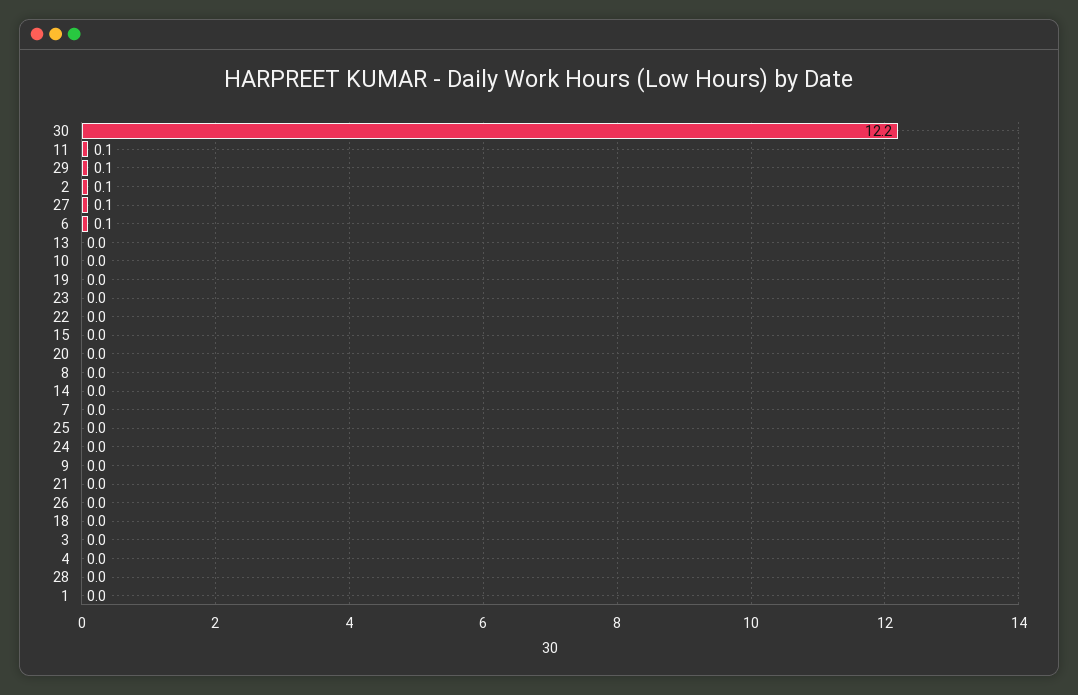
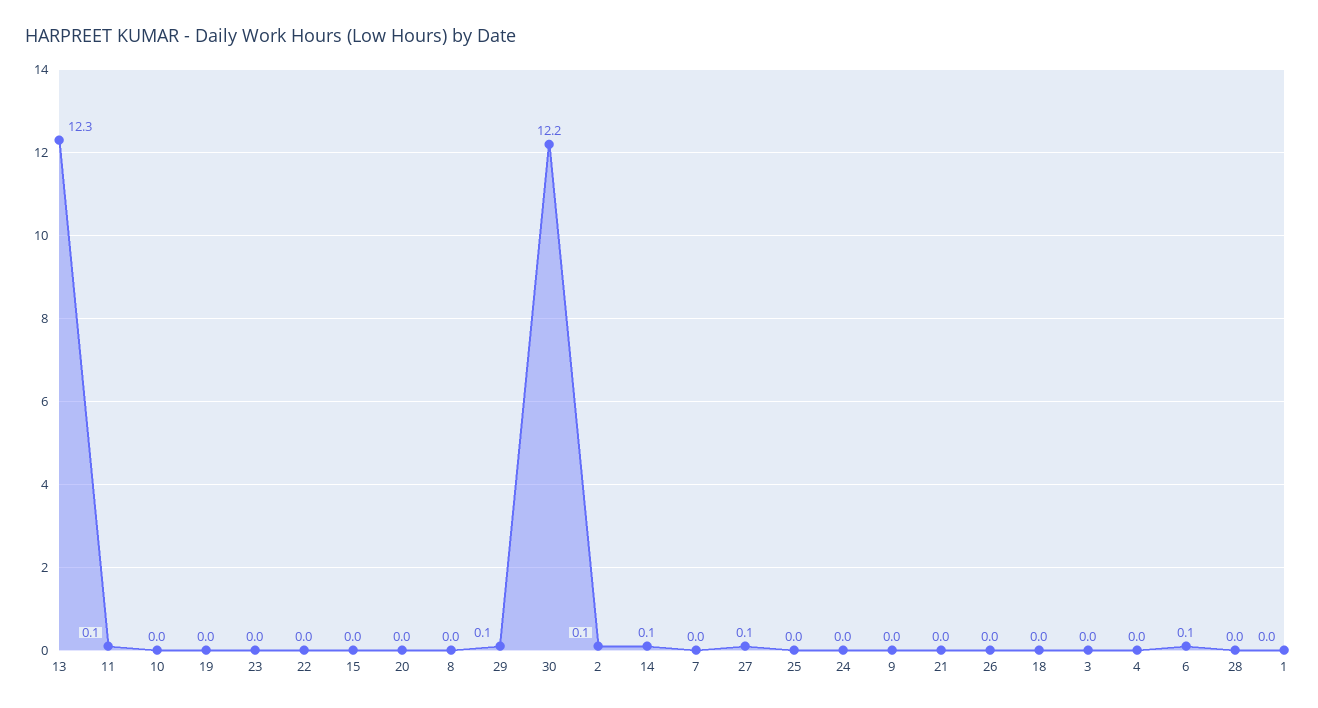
13: 0 -> 12.3
14: 0 -> 0.1

